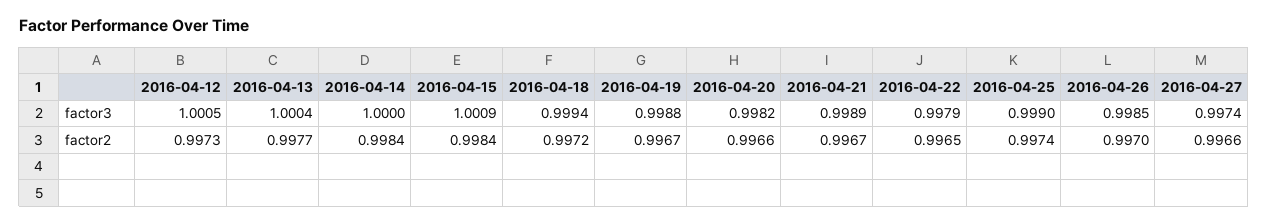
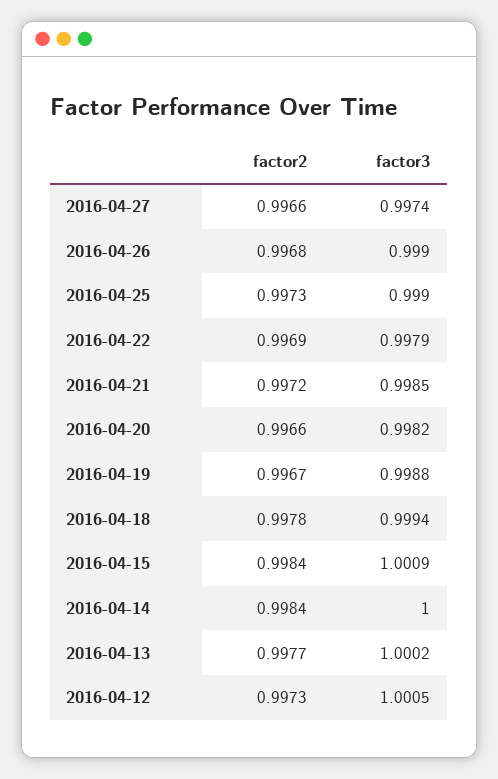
2016-04-13, factor3: 1.0004 -> 1.0002
2016-04-21, factor3: 0.9989 -> 0.9985
2016-04-26, factor3: 0.9985 -> 0.999
2016-04-18, factor2: 0.9972 -> 0.9978
2016-04-21, factor2: 0.9967 -> 0.9972
2016-04-22, factor2: 0.9965 -> 0.9969
2016-04-25, factor2: 0.9974 -> 0.9973
2016-04-26, factor2: 0.997 -> 0.9968

